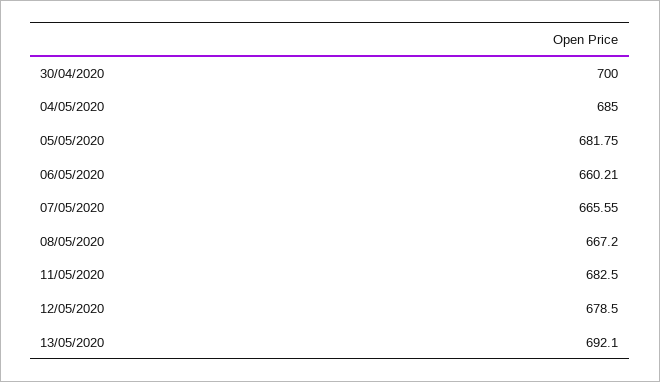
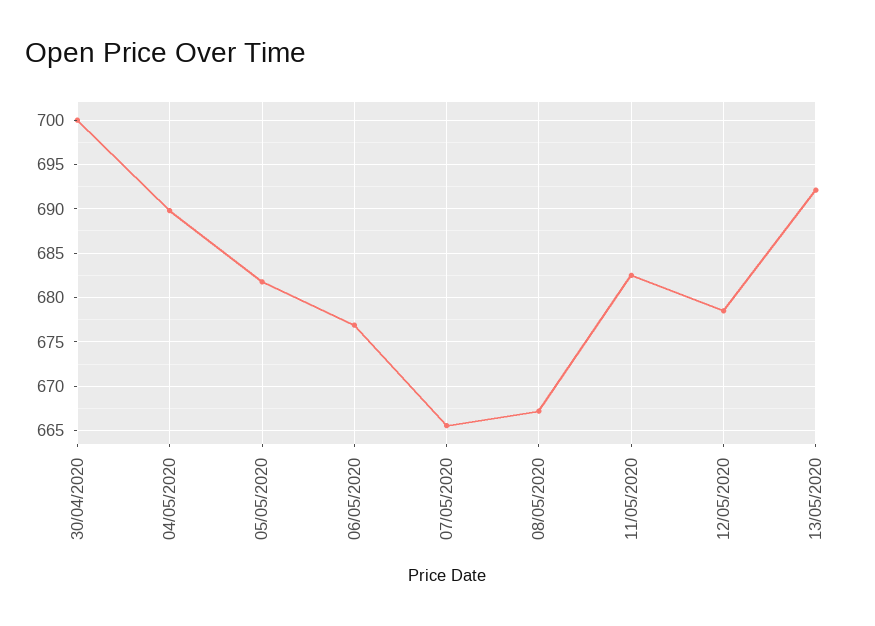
04/05/2020: 685 -> 690
06/05/2020: 660.21 -> 677

